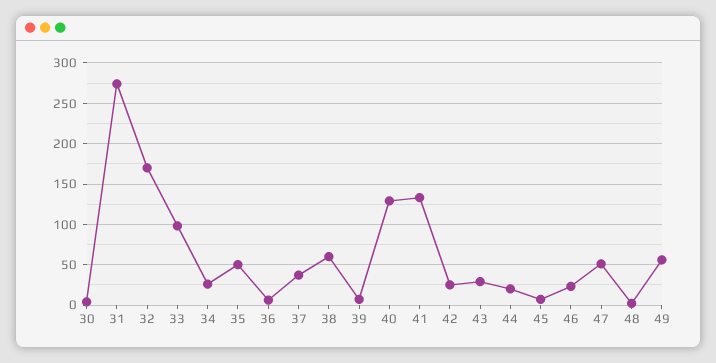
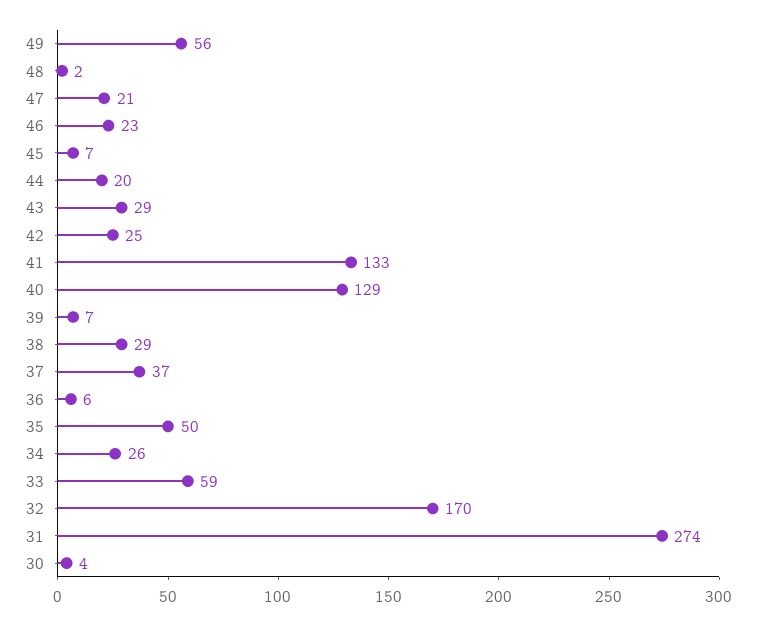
33: 100 -> 59
38: 60 -> 29
47: 50 -> 21

